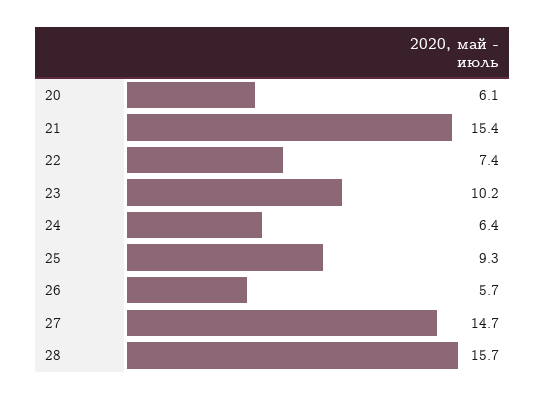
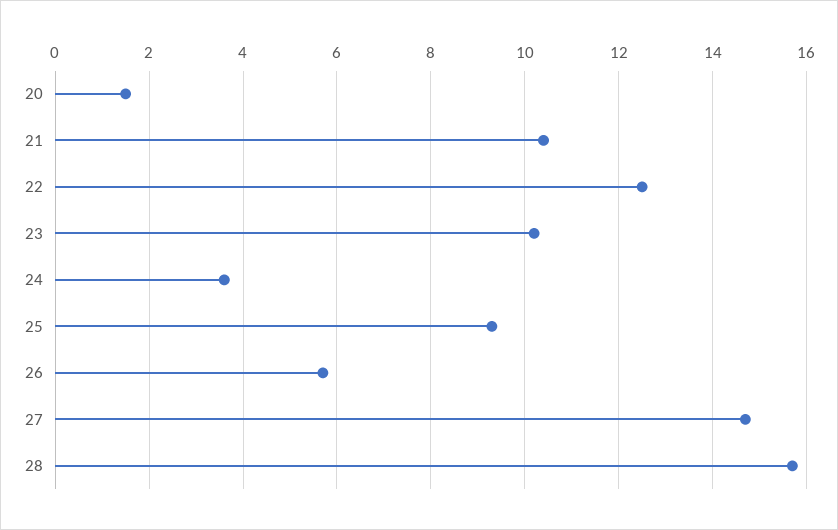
20: 6.1 -> 1.5
21: 15.4 -> 10.5
22: 7.4 -> 12.5
24: 6.4 -> 3.5

